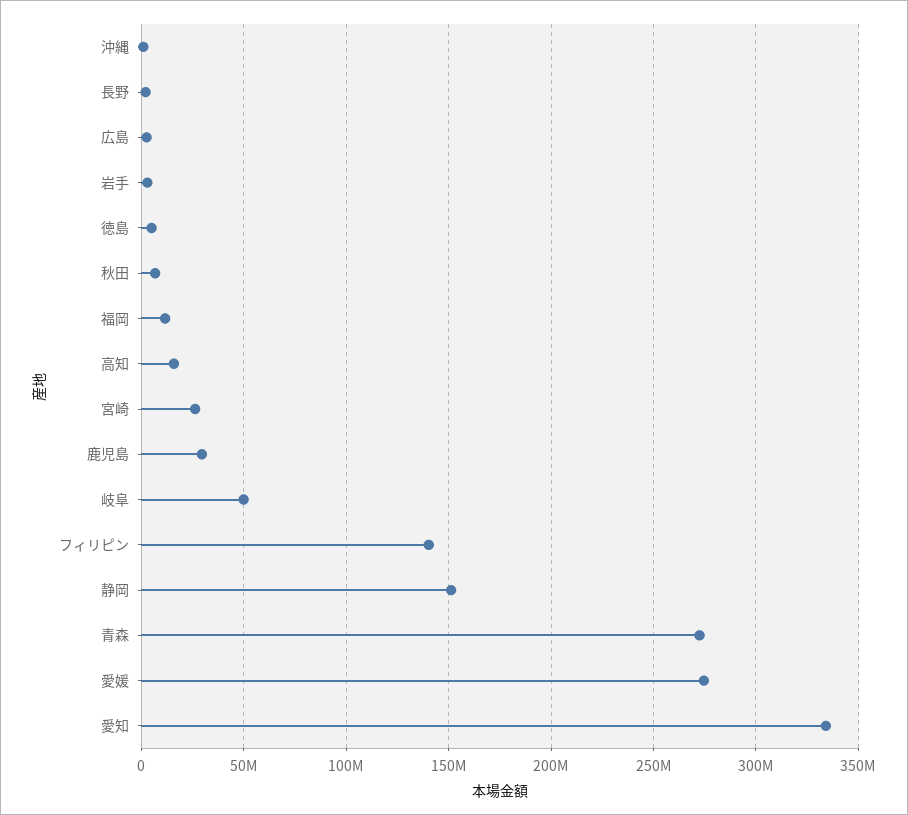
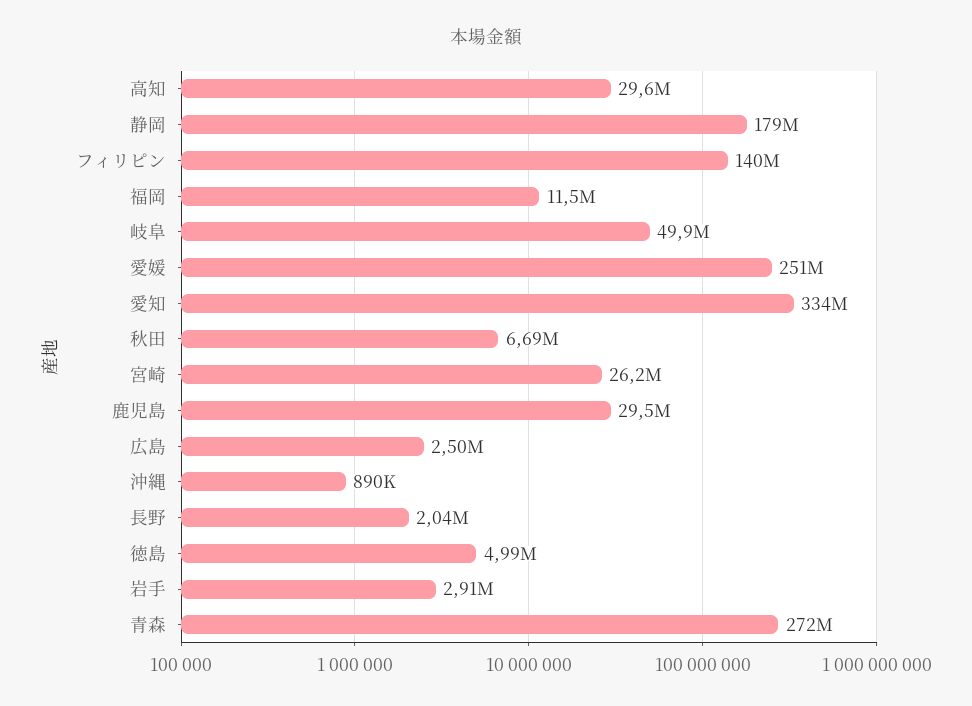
高知: 15000000 -> 29600000
静岡: 150000000 -> 179000000
愛媛: 275000000 -> 251000000

